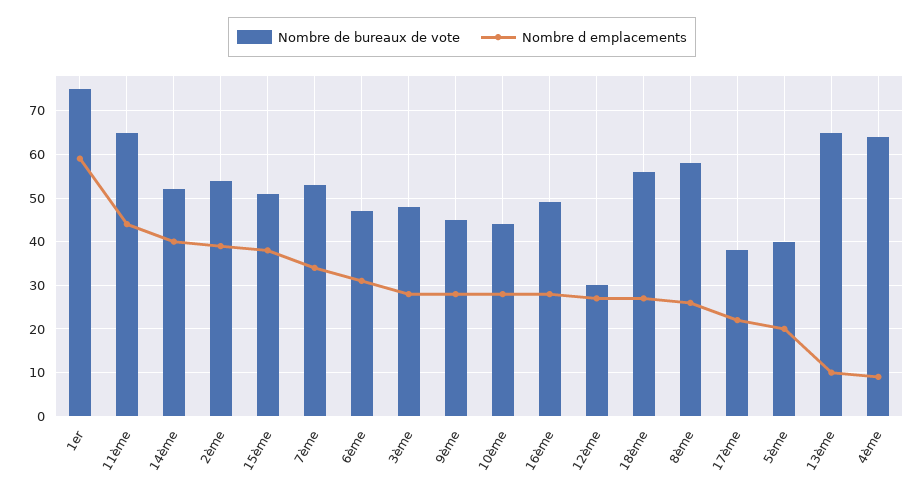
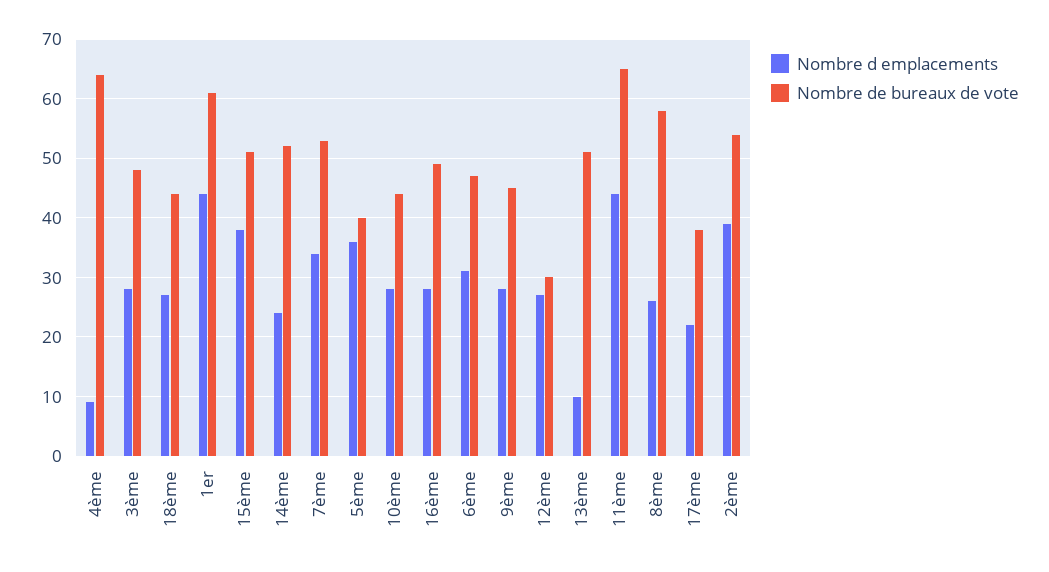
Nombre de bureaux de vote, 1er: 75 -> 60
Nombre d emplacements, 1er: 60 -> 45
Nombre d emplacements, 14ème: 40 -> 25
Nombre de bureaux de vote, 18ème: 55 -> 45
Nombre d emplacements, 5ème: 20 -> 35
Nombre de bureaux de vote, 13ème: 65 -> 50

